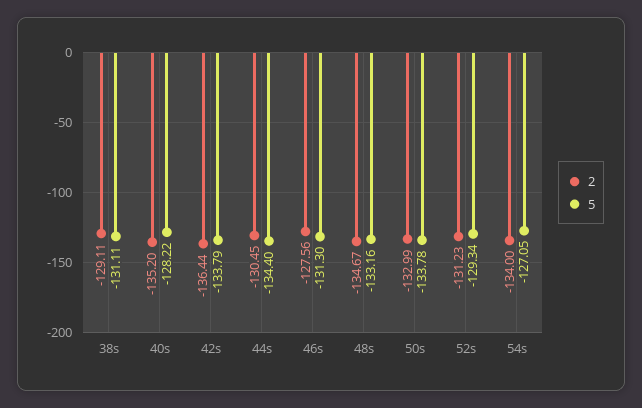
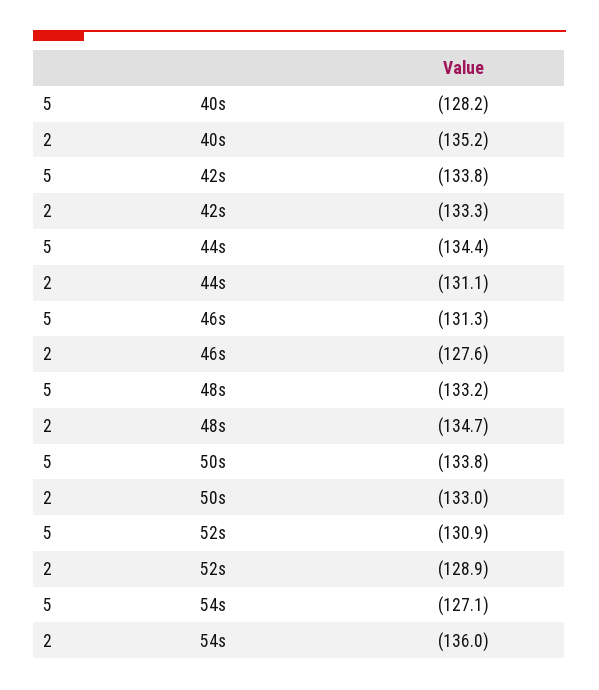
2, 38s: -129.11 -> none
5, 38s: -131.11 -> none
2, 42s: -136.44 -> -133.3
2, 44s: -130.45 -> -131.1
2, 52s: -131.23 -> -128.9
5, 52s: -129.34 -> -130.9
2, 54s: -134 -> -136

